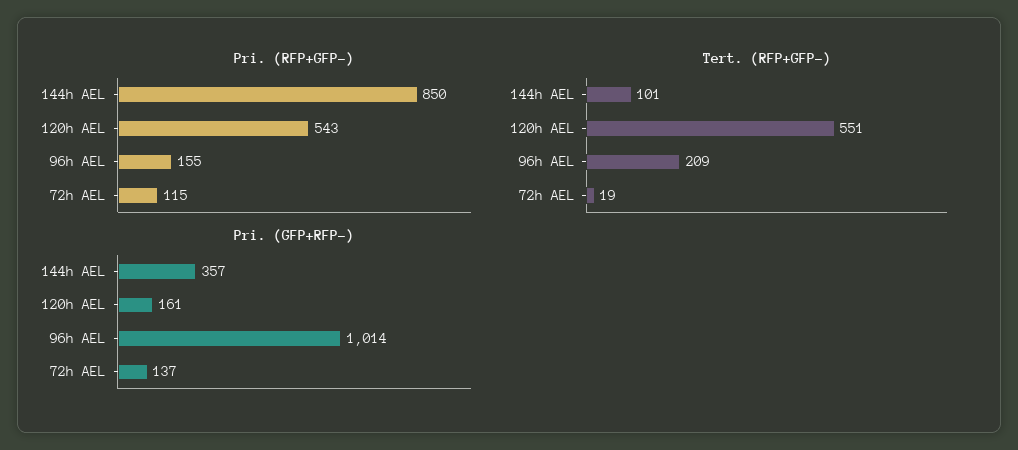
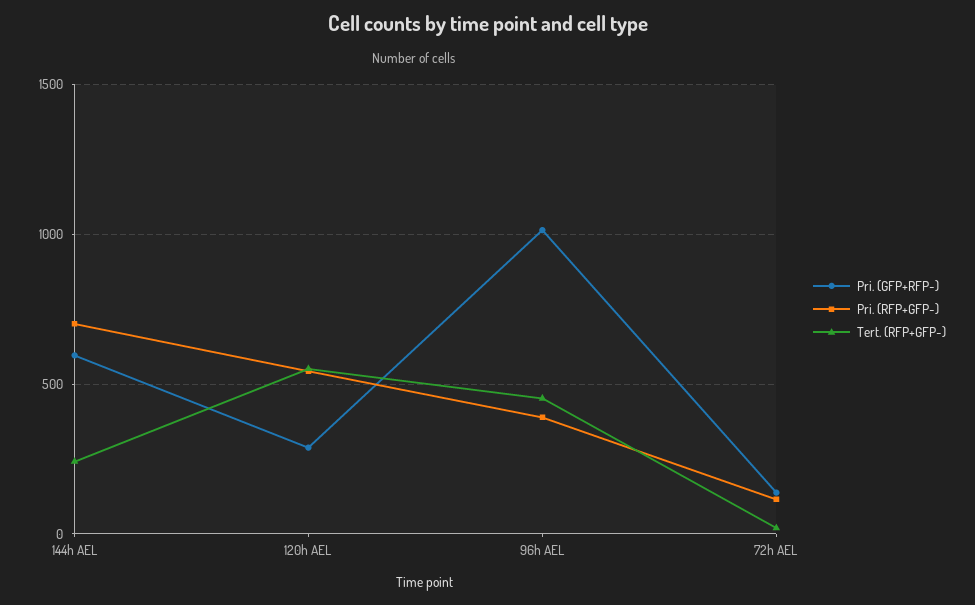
Pri. (RFP+GFP-), 144h AEL: 850 -> 700
Pri. (RFP+GFP-), 96h AEL: 155 -> 400
Tert. (RFP+GFP-), 144h AEL: 101 -> 250
Tert. (RFP+GFP-), 96h AEL: 209 -> 450
Pri. (GFP+RFP-), 144h AEL: 357 -> 600
Pri. (GFP+RFP-), 120h AEL: 161 -> 300

